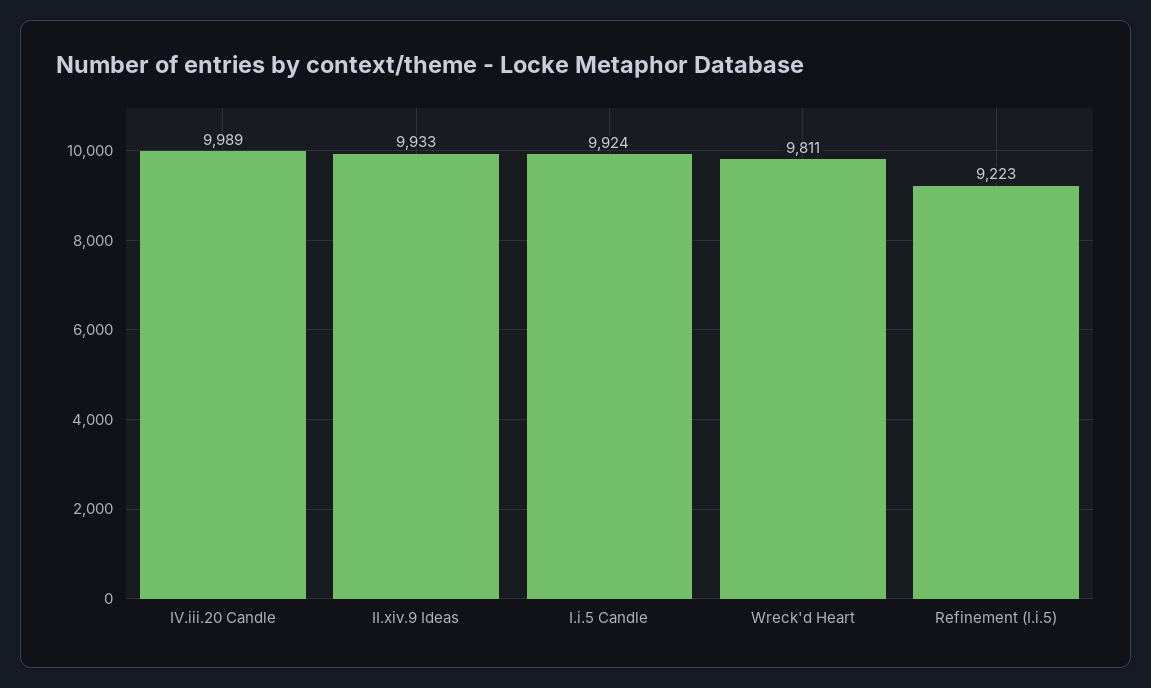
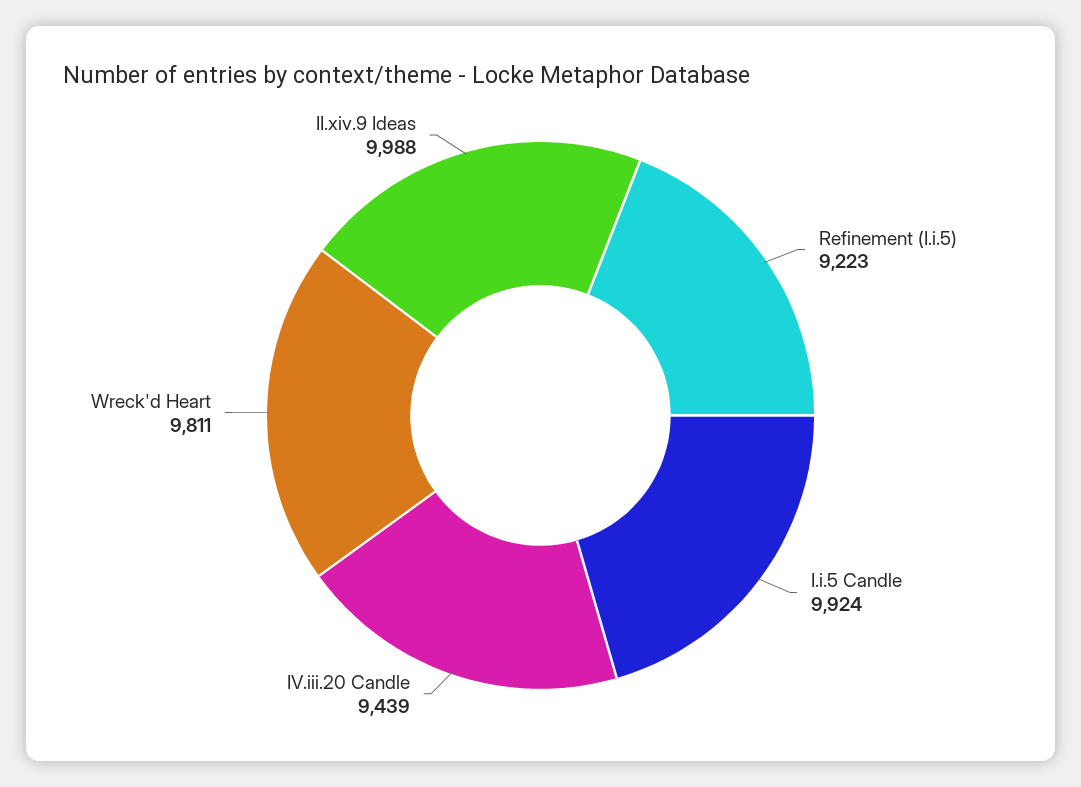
IV.iii.20 Candle: 9989 -> 9439
II.xiv.9 Ideas: 9933 -> 9988

